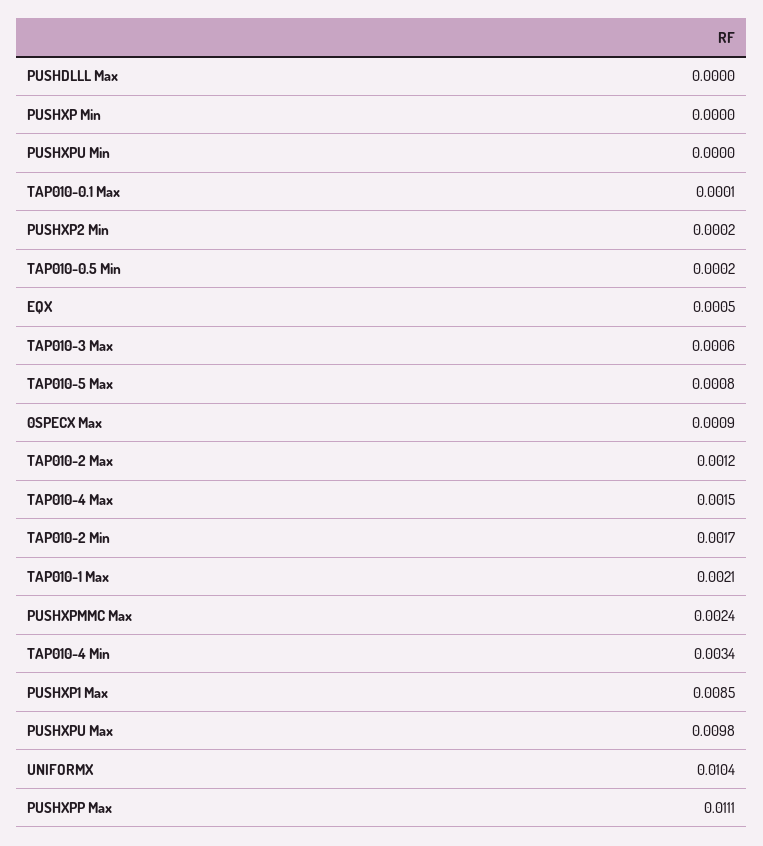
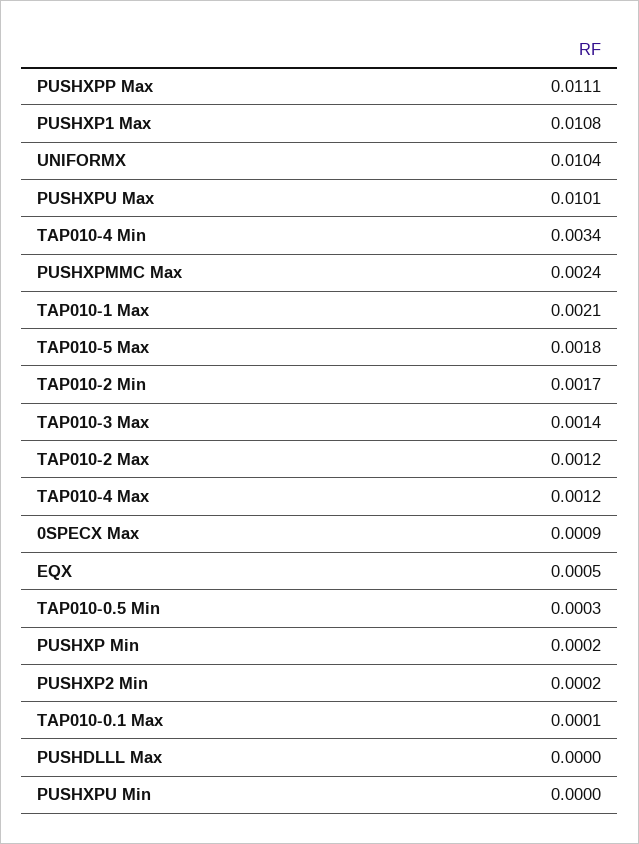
PUSHXP Min: 0 -> 0.0002
TAP010-0.5 Min: 0.0002 -> 0.0003
TAP010-3 Max: 0.0006 -> 0.0014
TAP010-5 Max: 0.0008 -> 0.0018
TAP010-4 Max: 0.0015 -> 0.0012
PUSHXP1 Max: 0.0085 -> 0.0108
PUSHXPU Max: 0.0098 -> 0.0101

